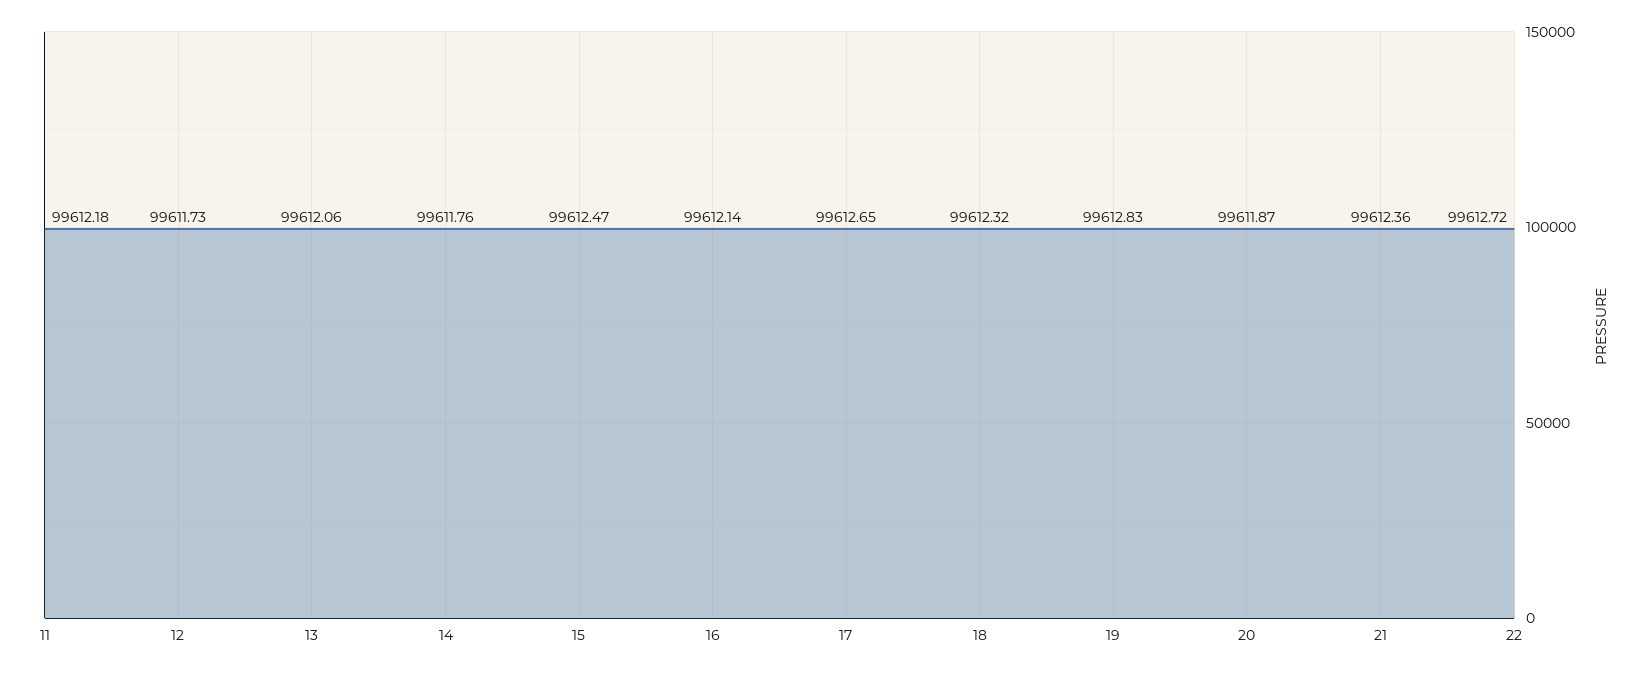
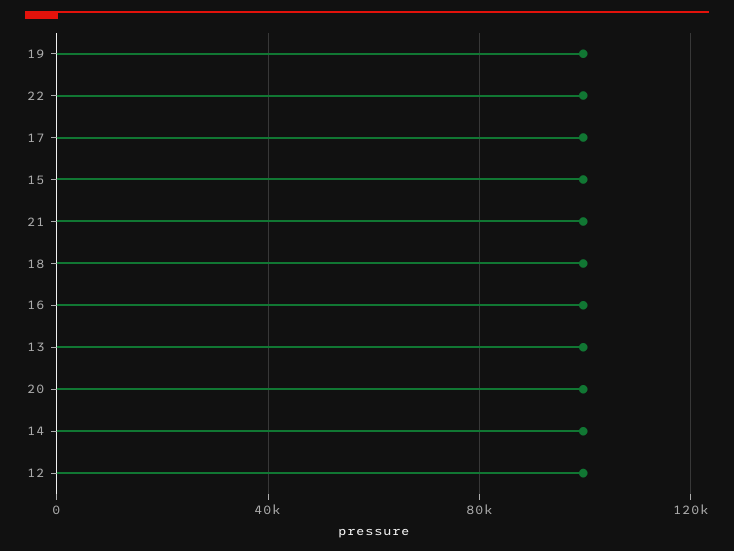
11: 99612.18 -> none

